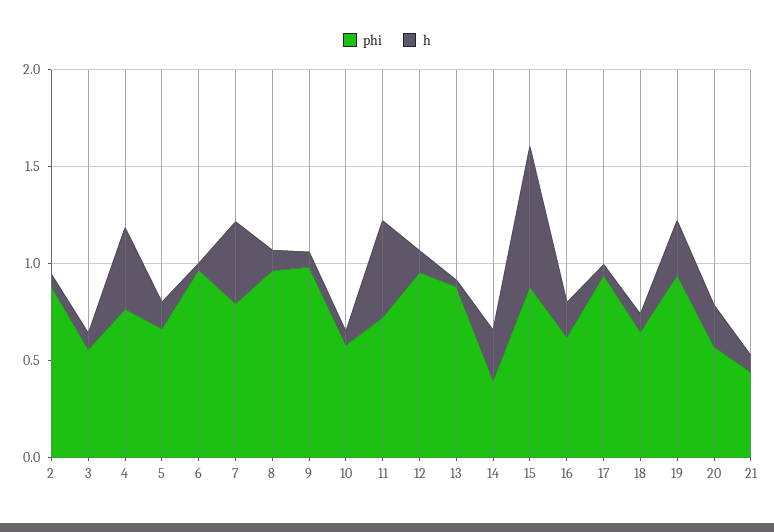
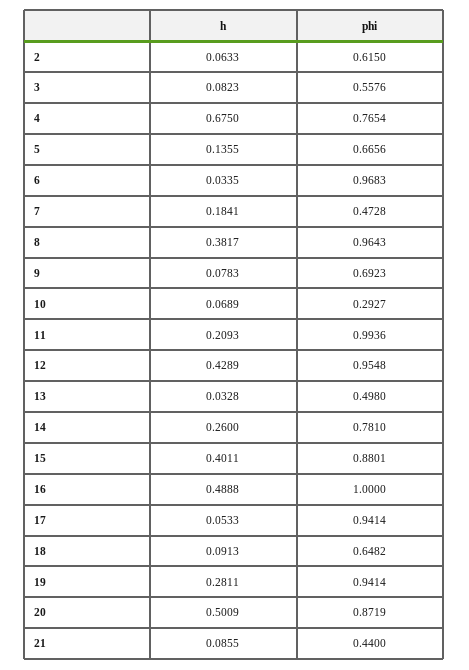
phi, 2: 0.9 -> 0.615
h, 4: 0.4 -> 0.675
phi, 7: 0.8 -> 0.4728
h, 7: 0.4 -> 0.1841
h, 8: 0.1 -> 0.3817
phi, 9: 1 -> 0.6923
phi, 10: 0.6 -> 0.2927
phi, 11: 0.7 -> 0.9936
h, 11: 0.5 -> 0.2093
h, 12: 0.1 -> 0.4289
phi, 13: 0.9 -> 0.498
phi, 14: 0.4 -> 0.781
h, 15: 0.7 -> 0.4011
phi, 16: 0.6 -> 1
h, 16: 0.2 -> 0.4888
phi, 20: 0.6 -> 0.8719
h, 20: 0.2 -> 0.5009

